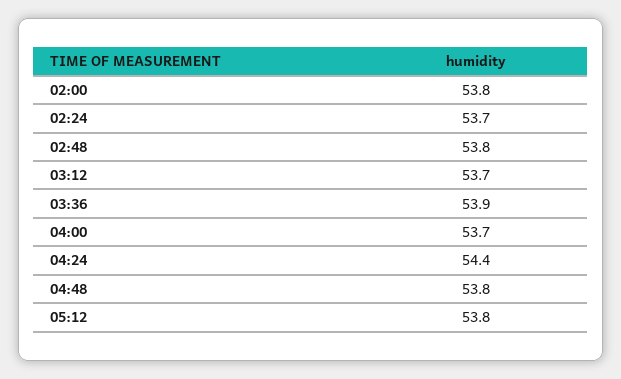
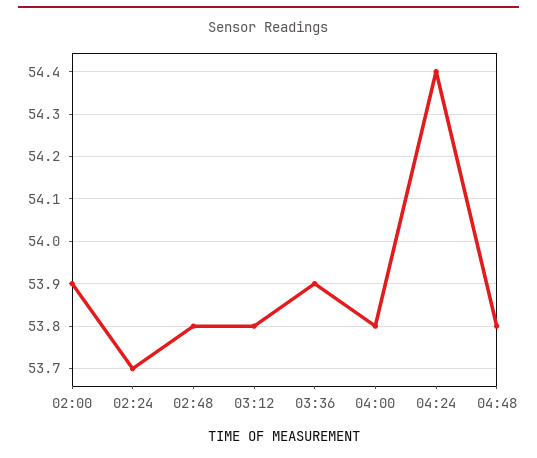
02:00: 53.8 -> 53.9
03:12: 53.7 -> 53.8
04:00: 53.7 -> 53.8
05:12: 53.8 -> none

